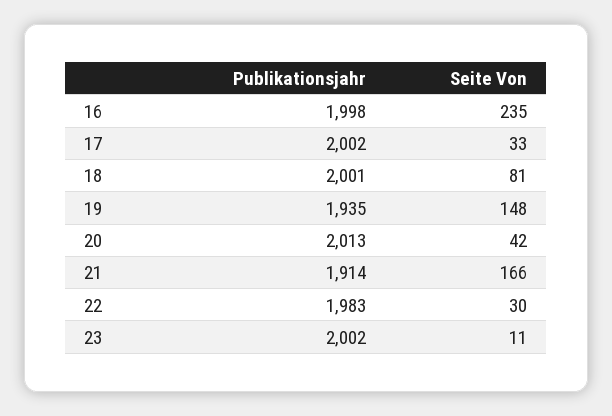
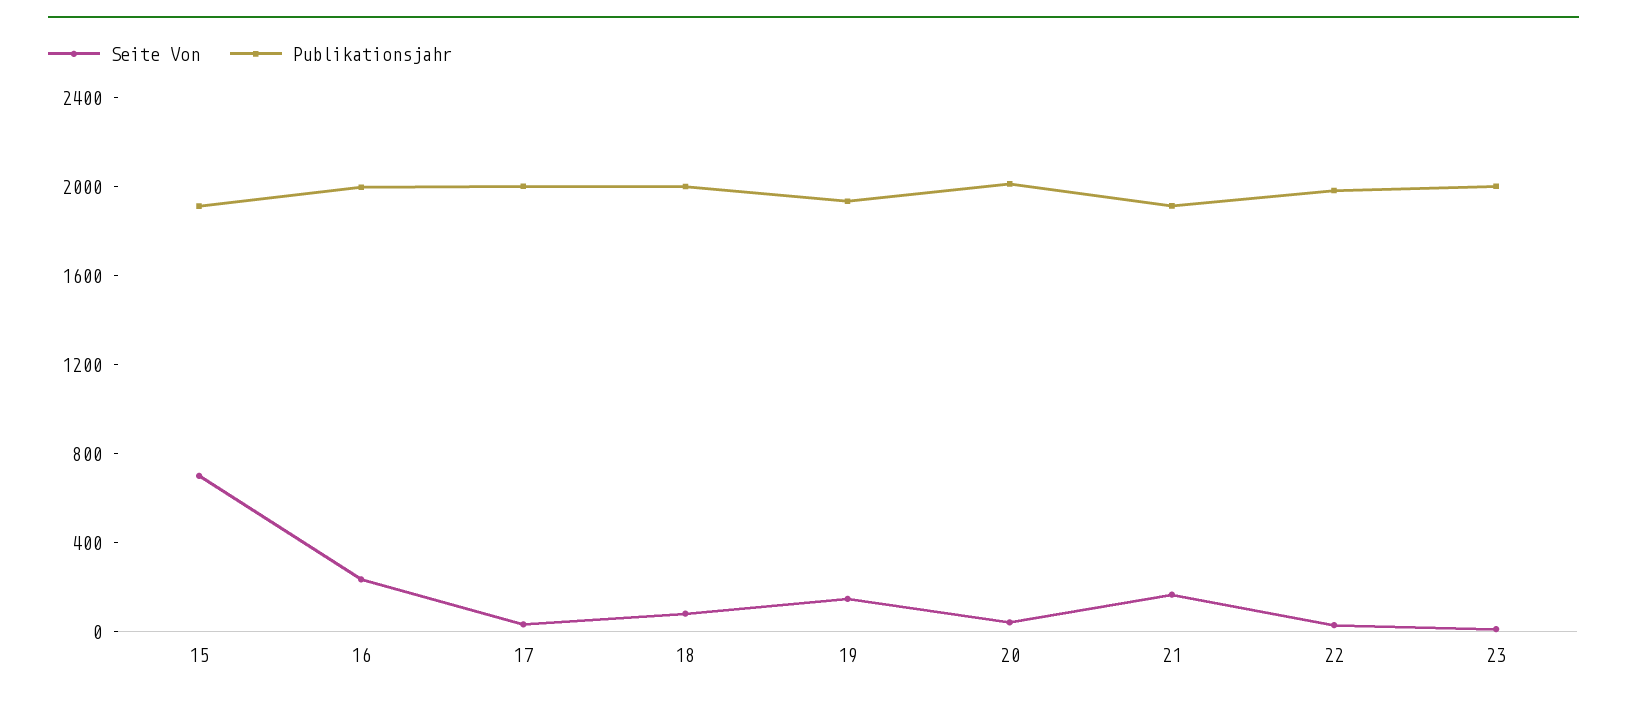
Seite Von, 15: none -> 700
Publikationsjahr, 15: none -> 1900

